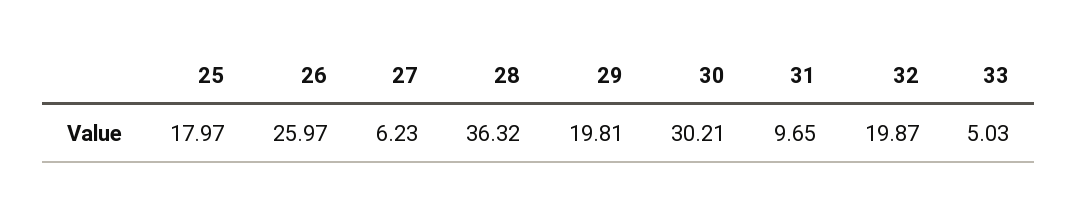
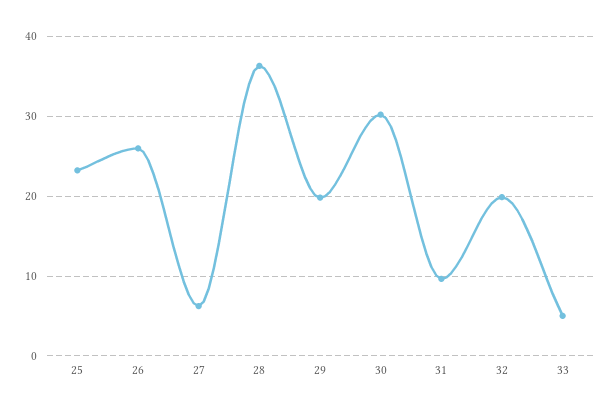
25: 17.97 -> 23

